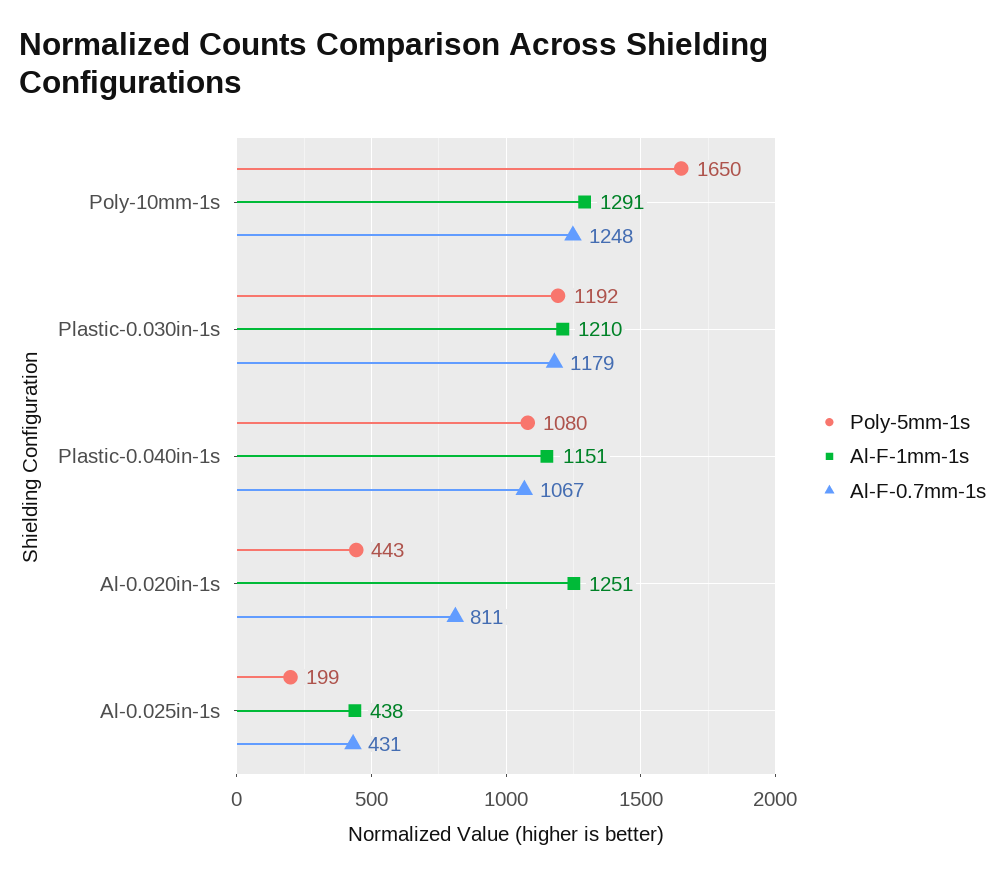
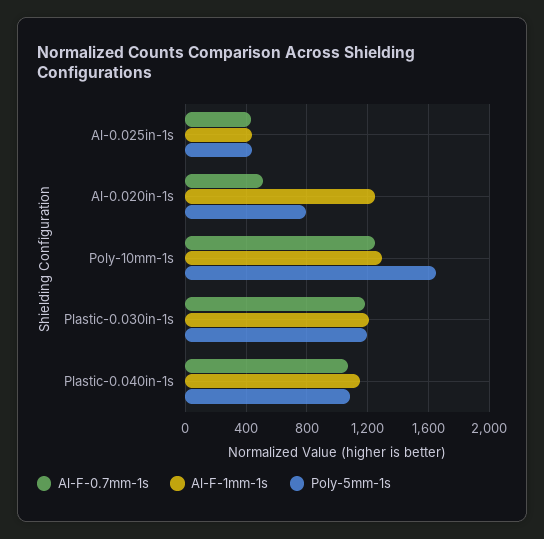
Poly-5mm-1s, Al-0.020in-1s: 443 -> 800
Al-F-0.7mm-1s, Al-0.020in-1s: 811 -> 500
Poly-5mm-1s, Al-0.025in-1s: 199 -> 450

